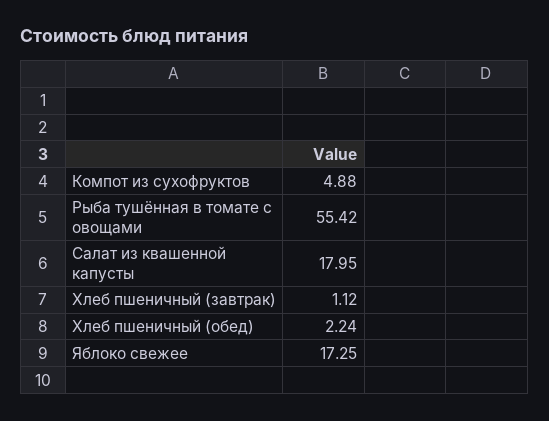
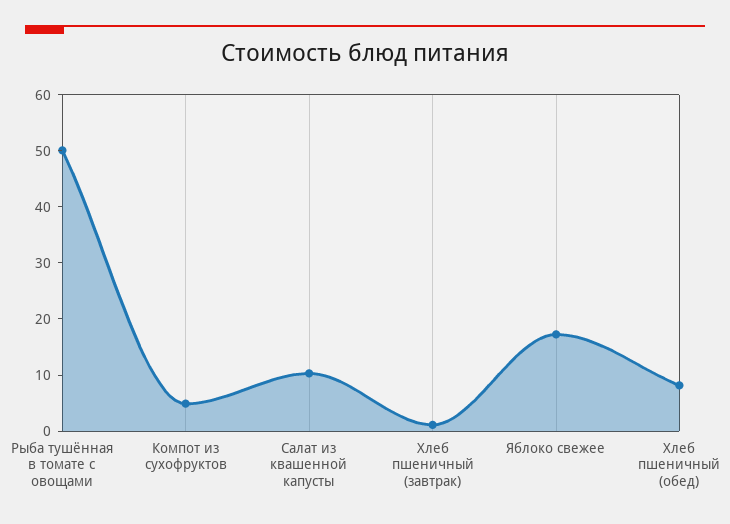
Рыба тушённая в томате с овощами: 55.42 -> 50
Салат из квашенной капусты: 17.95 -> 10
Хлеб пшеничный (обед): 2.24 -> 8

